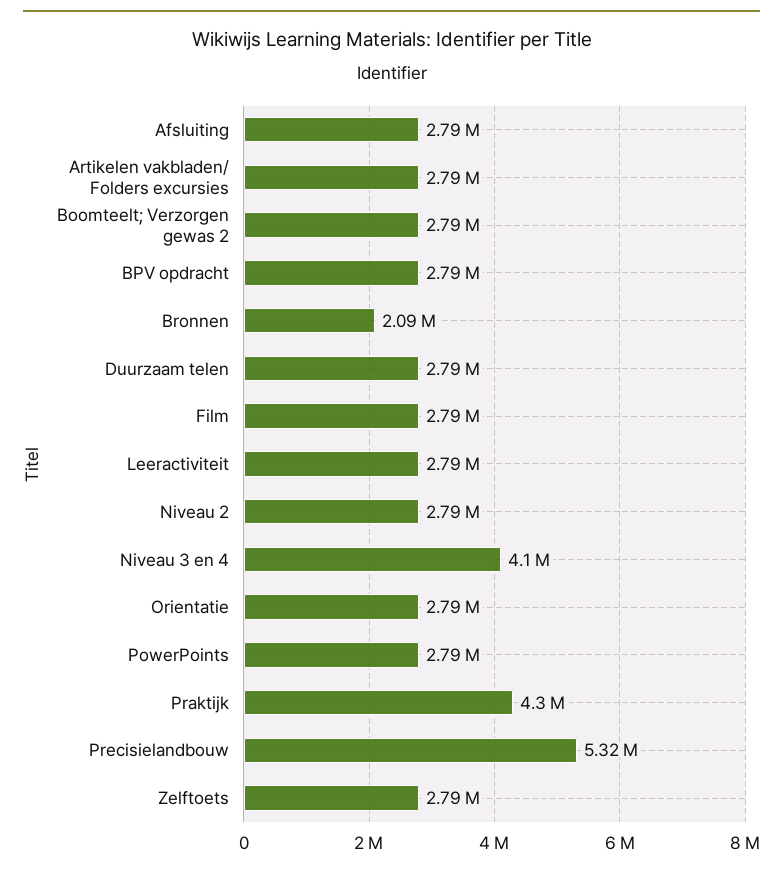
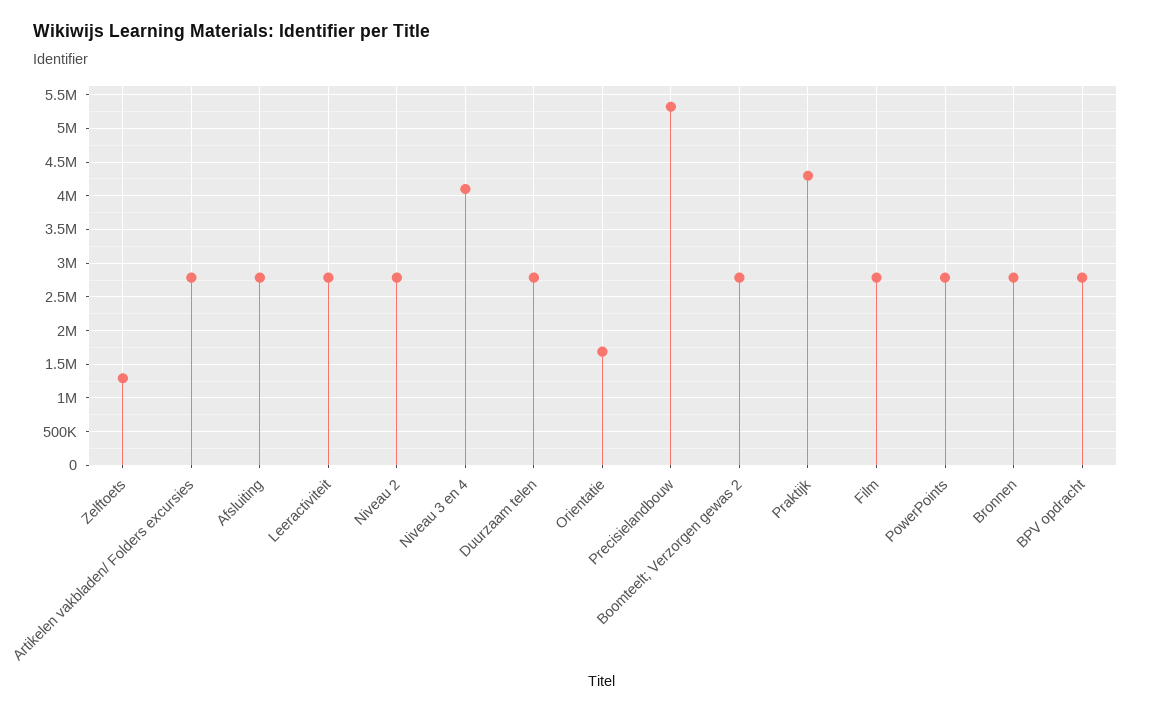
Bronnen: 2090000 -> 2800000
Orientatie: 2790000 -> 1700000
Zelftoets: 2790000 -> 1300000

